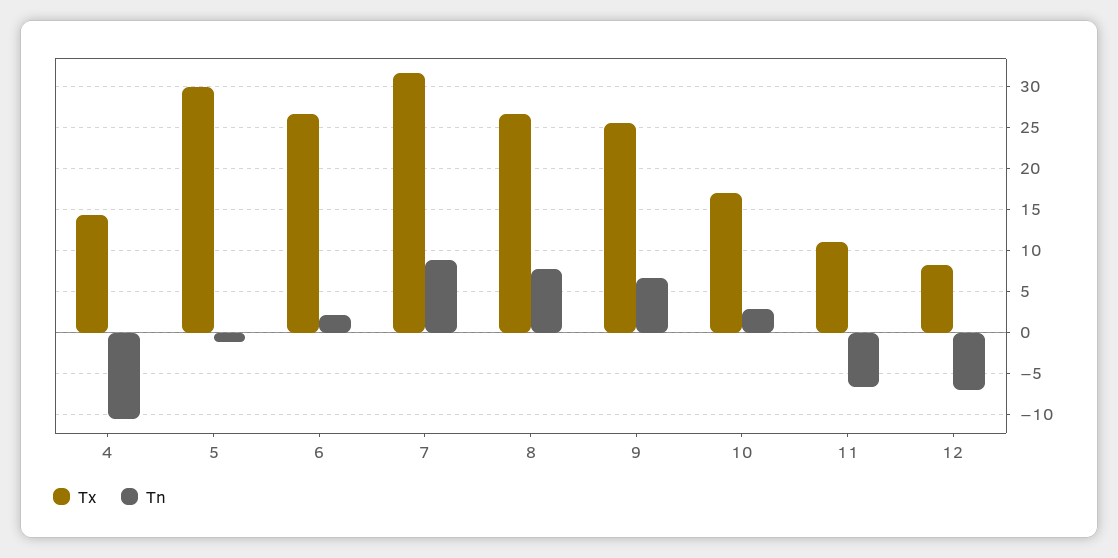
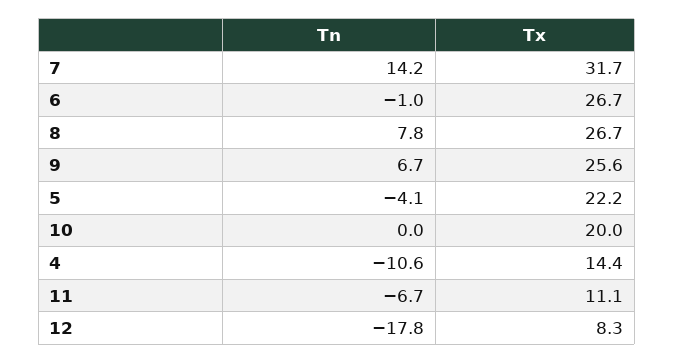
Tx, 5: 30 -> 22.2
Tn, 5: -1 -> -4.1
Tn, 6: 2 -> -1
Tn, 7: 9 -> 14.2
Tx, 10: 17 -> 20
Tn, 10: 3 -> 0
Tn, 12: -7 -> -17.8

